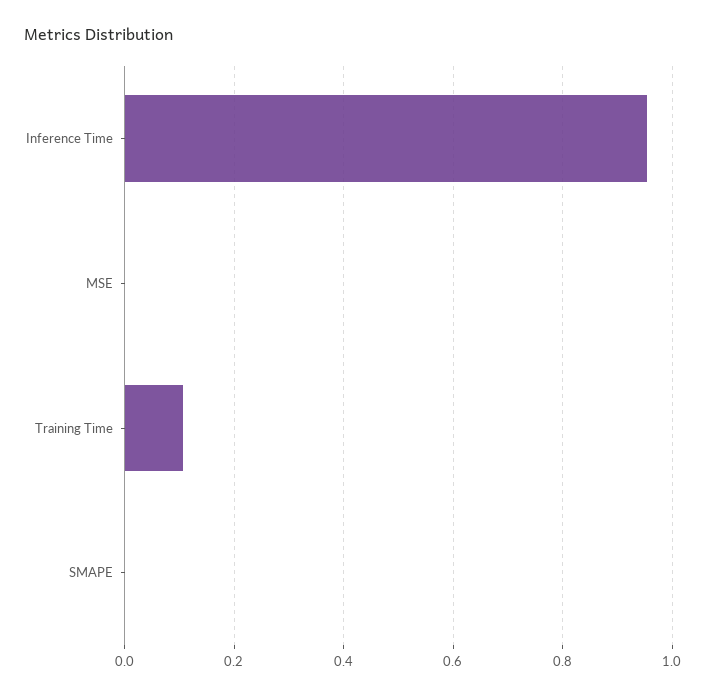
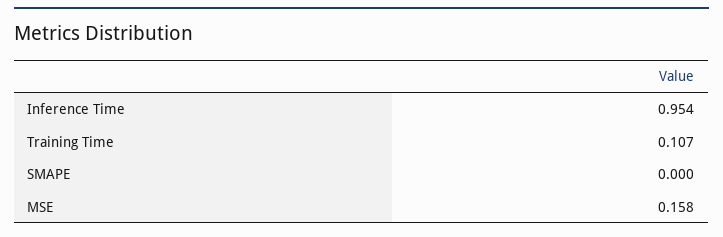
MSE: 0 -> 0.158

